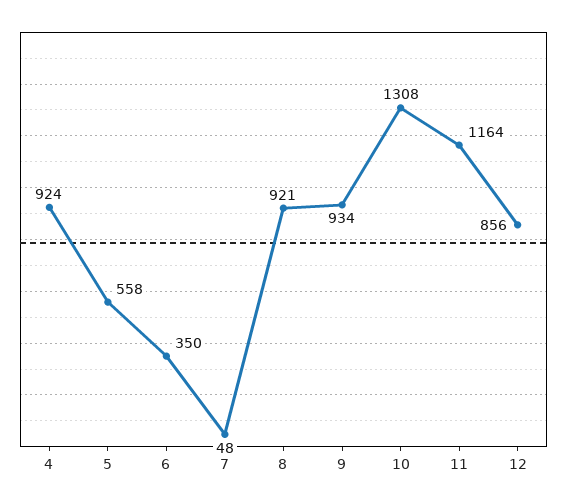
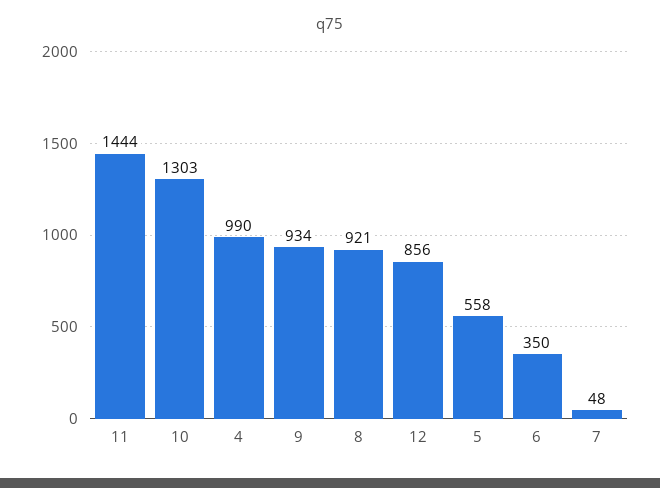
4: 924 -> 990
10: 1308 -> 1303
11: 1164 -> 1444

